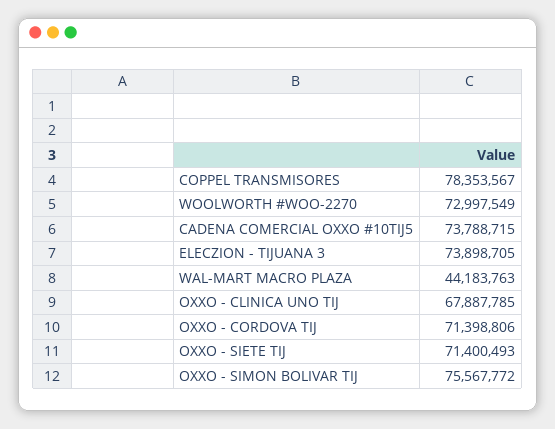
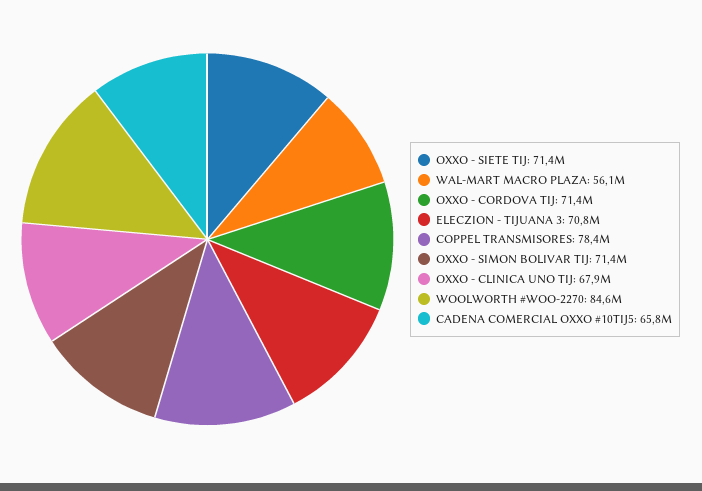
WOOLWORTH #WOO-2270: 72997549 -> 84600000
CADENA COMERCIAL OXXO #10TIJ5: 73788715 -> 65800000
ELECZION - TIJUANA 3: 73898705 -> 70800000
WAL-MART MACRO PLAZA: 44183763 -> 56100000
OXXO - SIMON BOLIVAR TIJ: 75567772 -> 71400000

